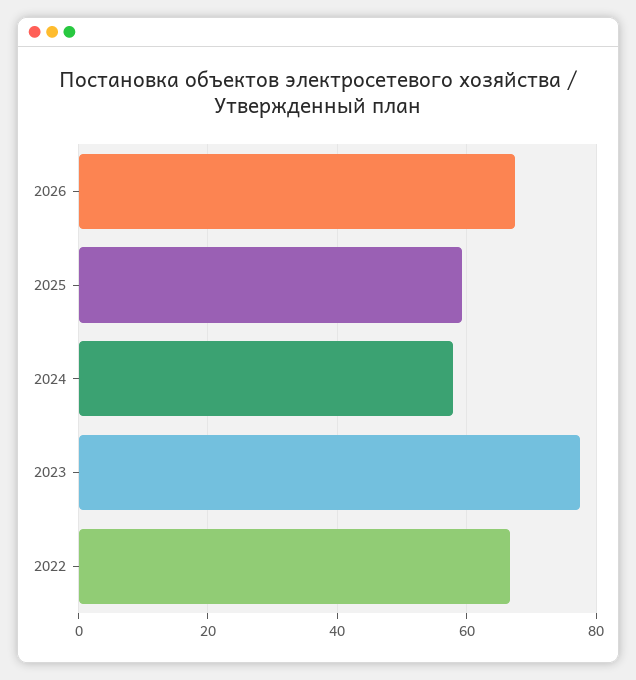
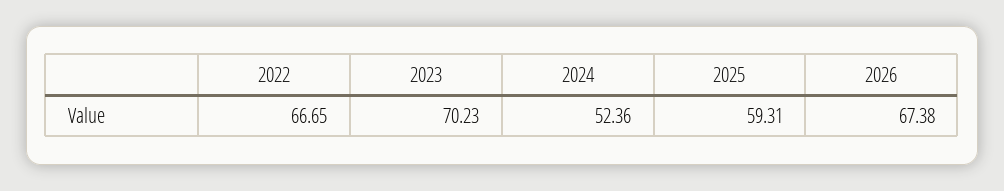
2024: 58 -> 52.36
2023: 78 -> 70.23

